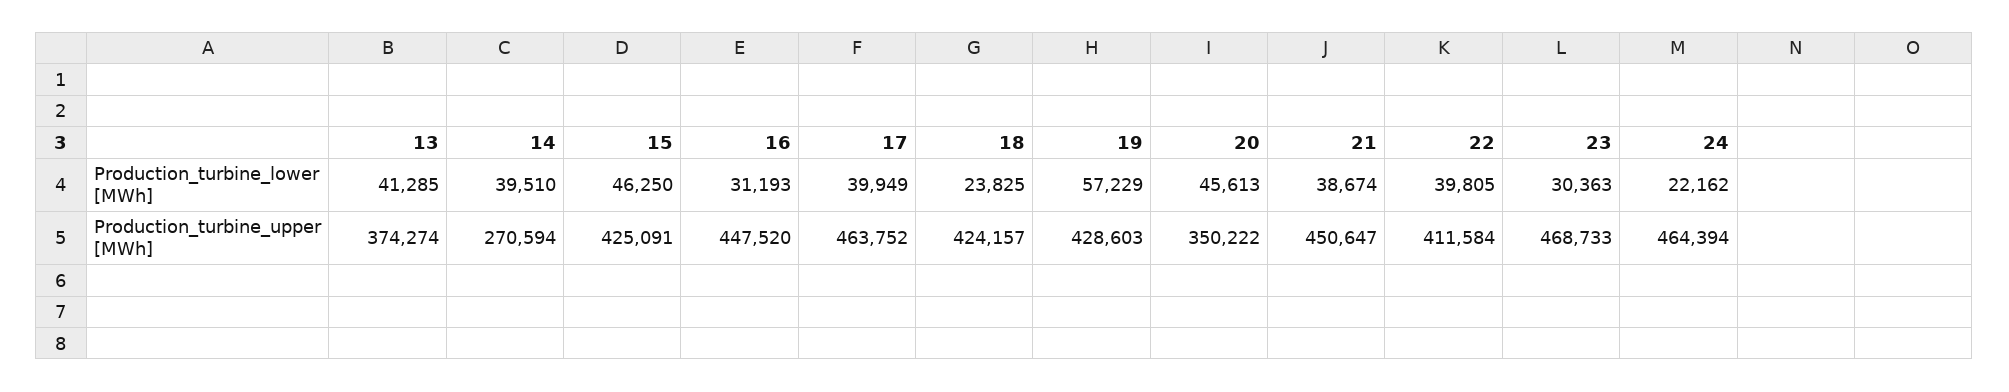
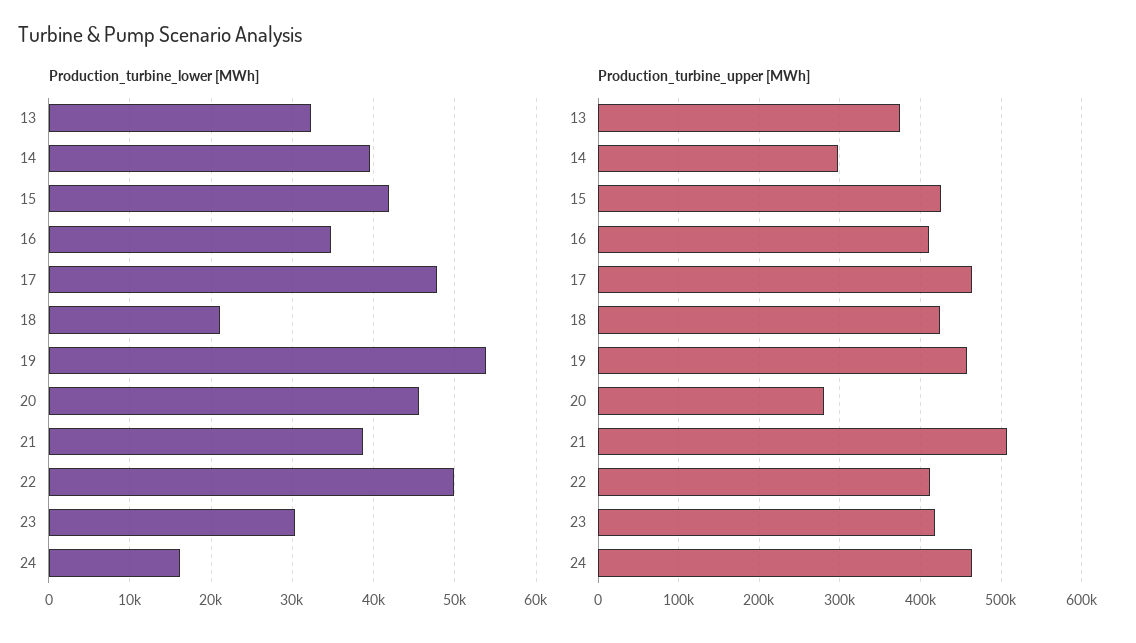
Production_turbine_lower [MWh], 13: 41285 -> 32000
Production_turbine_lower [MWh], 15: 46250 -> 42000
Production_turbine_lower [MWh], 16: 31193 -> 35000
Production_turbine_lower [MWh], 17: 39949 -> 48000
Production_turbine_lower [MWh], 18: 23825 -> 21000
Production_turbine_lower [MWh], 19: 57229 -> 54000
Production_turbine_lower [MWh], 22: 39805 -> 50000
Production_turbine_lower [MWh], 24: 22162 -> 16000
Production_turbine_upper [MWh], 14: 270594 -> 300000
Production_turbine_upper [MWh], 16: 447520 -> 410000
Production_turbine_upper [MWh], 19: 428603 -> 460000
Production_turbine_upper [MWh], 20: 350222 -> 280000
Production_turbine_upper [MWh], 21: 450647 -> 510000
Production_turbine_upper [MWh], 23: 468733 -> 420000

